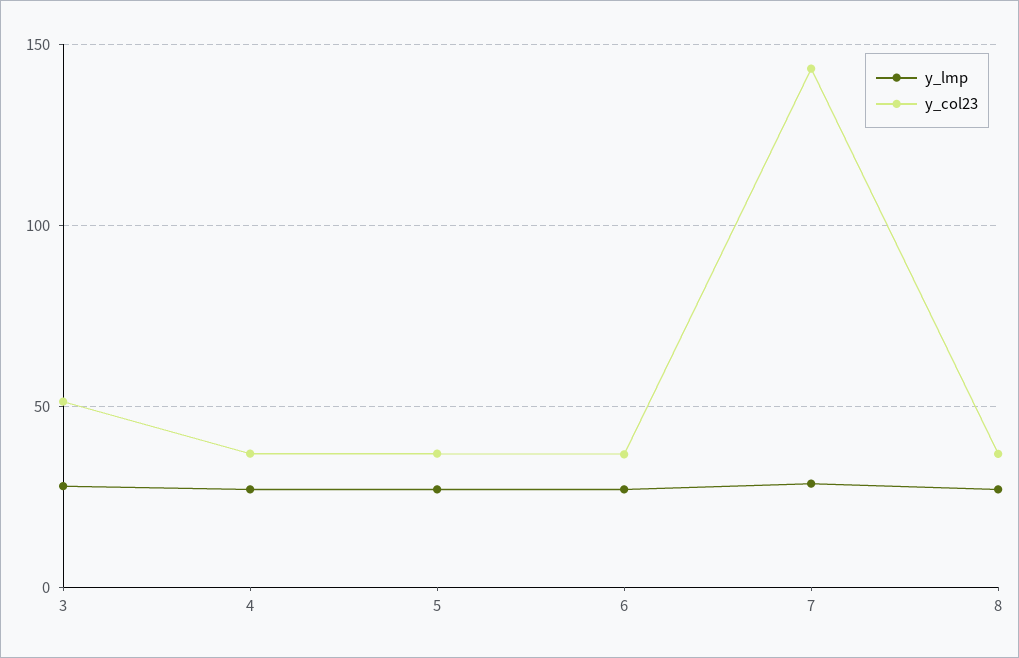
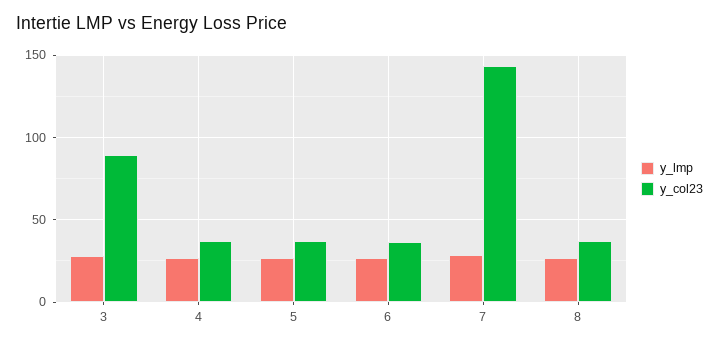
y_col23, 3: 50 -> 90

